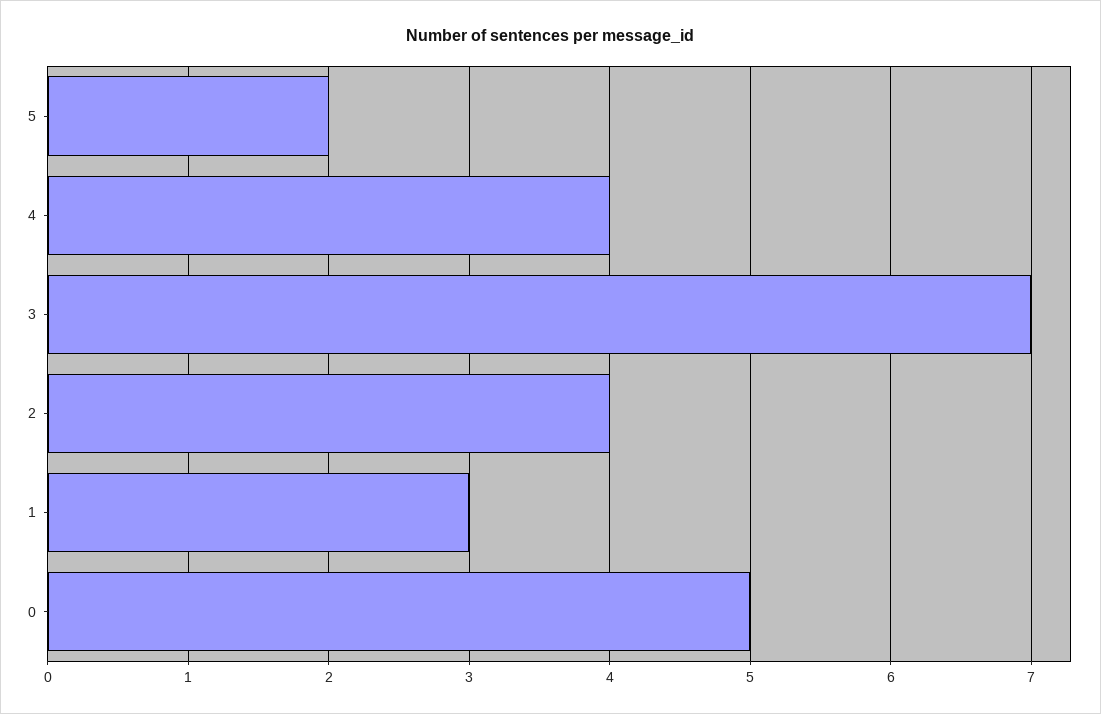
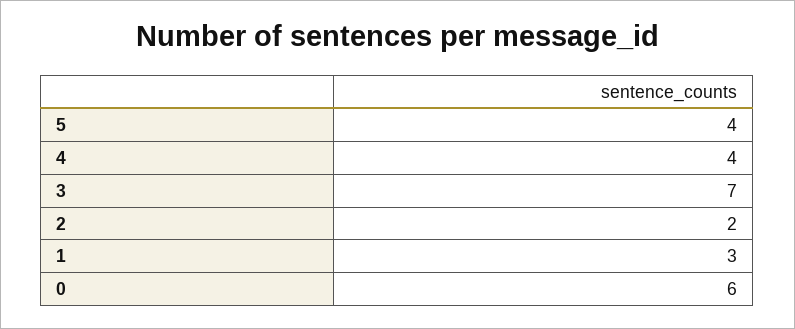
5: 2 -> 4
2: 4 -> 2
0: 5 -> 6

